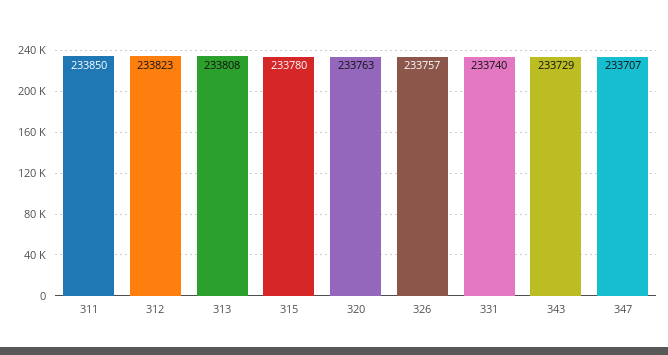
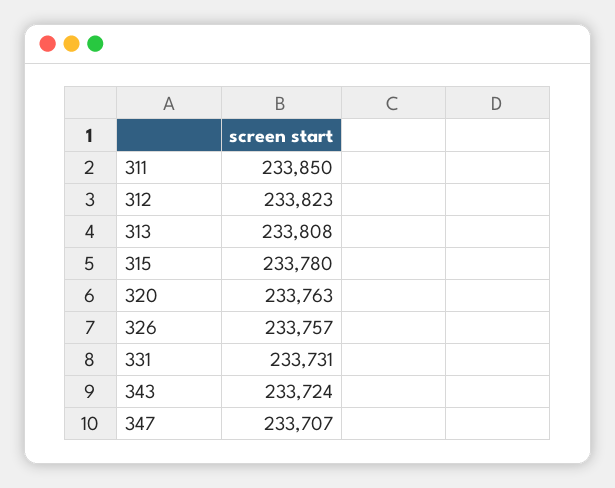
331: 233740 -> 233731
343: 233729 -> 233724

